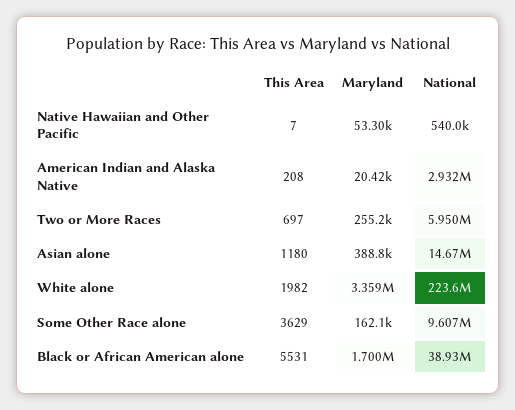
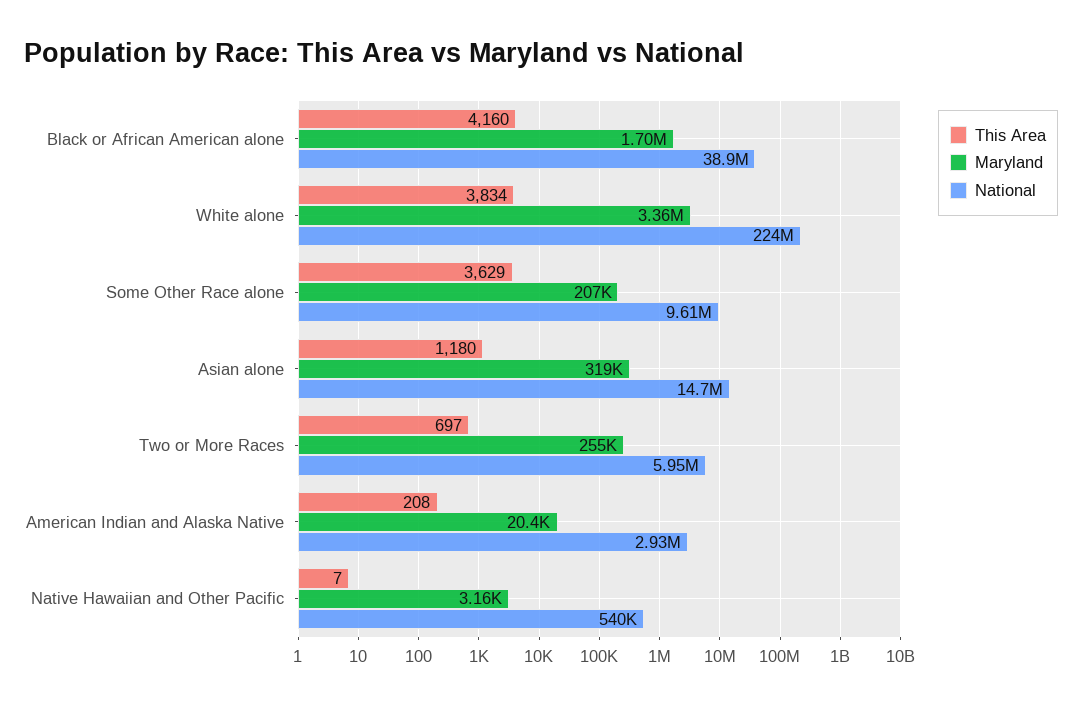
Maryland, Native Hawaiian and Other Pacific: 53300 -> 3160
Maryland, Asian alone: 388800 -> 319000
This Area, White alone: 1982 -> 3834
Maryland, Some Other Race alone: 162100 -> 207000
This Area, Black or African American alone: 5531 -> 4160

